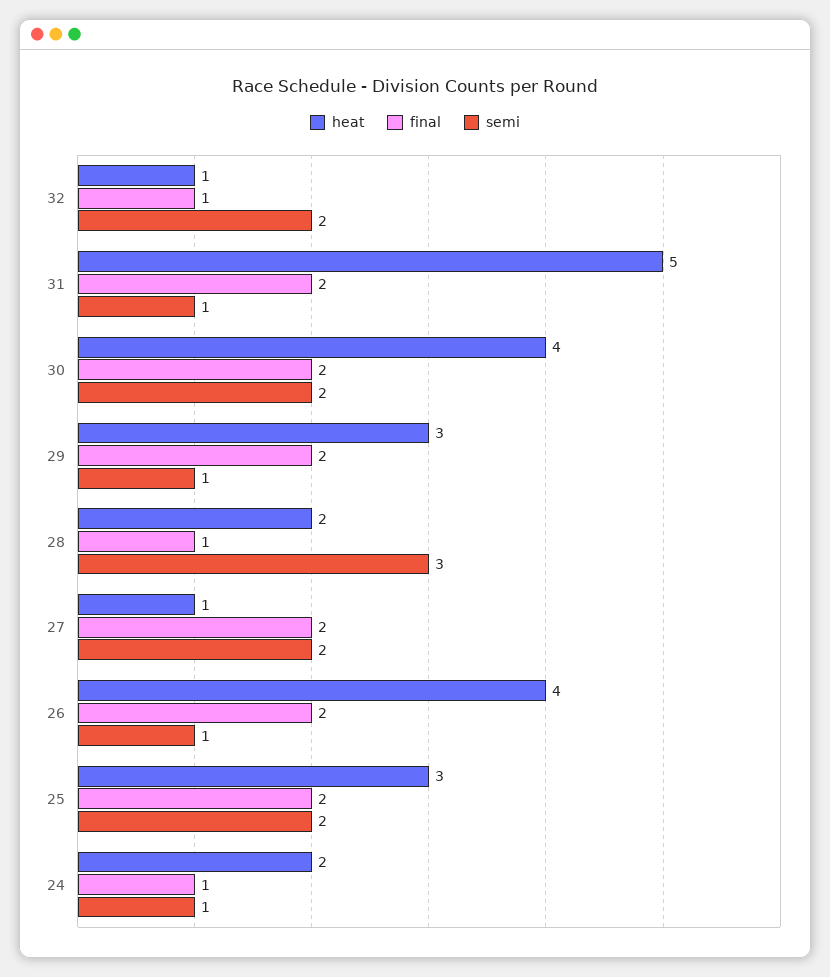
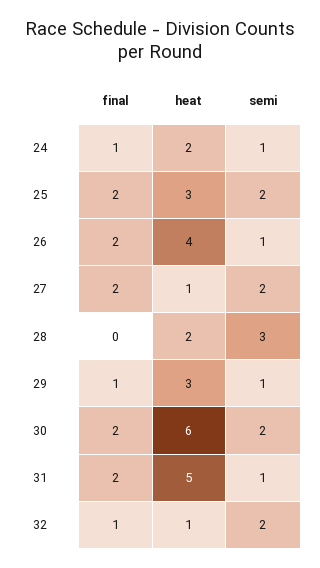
heat, 30: 4 -> 6
final, 29: 2 -> 1
final, 28: 1 -> 0

